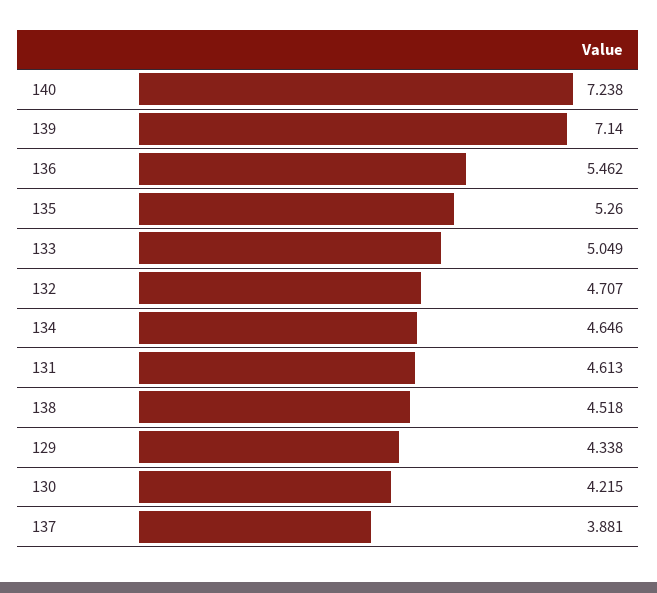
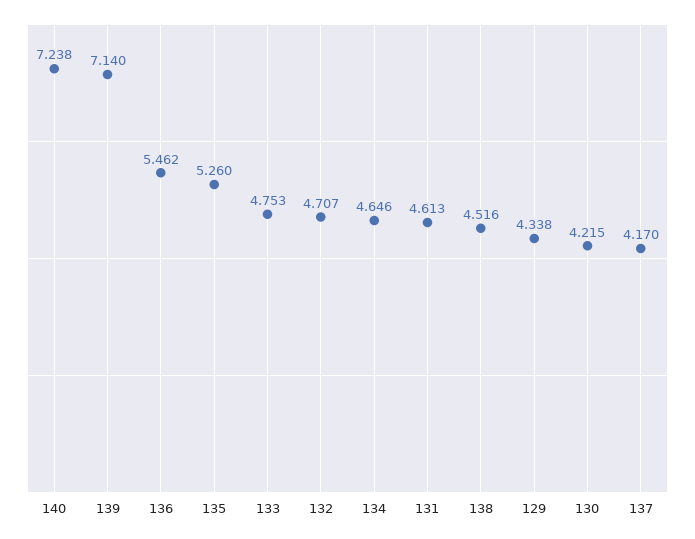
133: 5.049 -> 4.753
138: 4.518 -> 4.516
137: 3.881 -> 4.17

